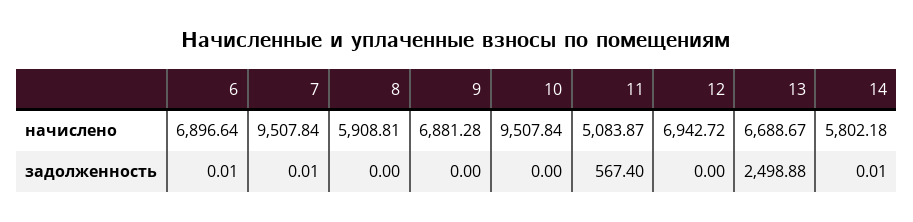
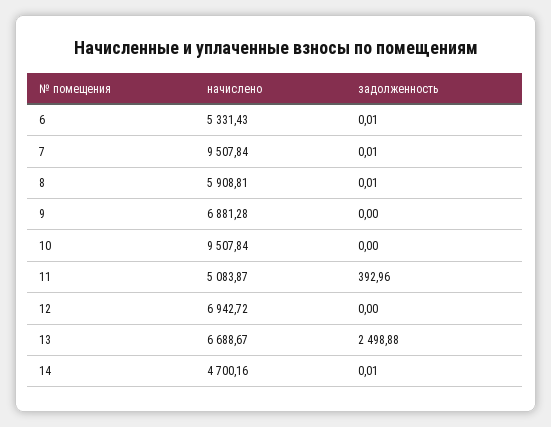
6, начислено: 6896.64 -> 5331.43
14, начислено: 5802.18 -> 4700.16
8, задолженность: 0 -> 0.01
11, задолженность: 567.4 -> 392.96

